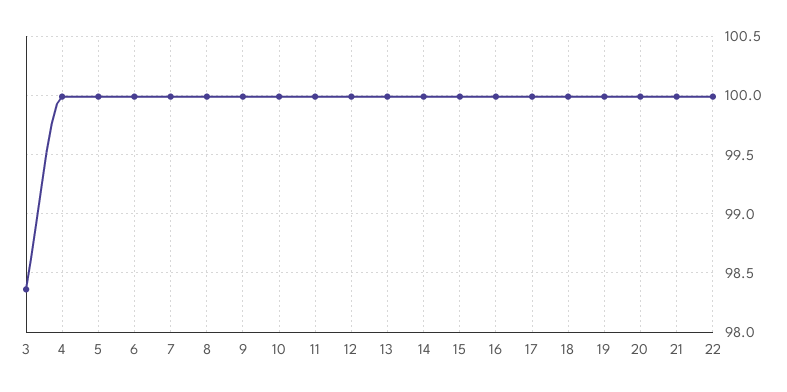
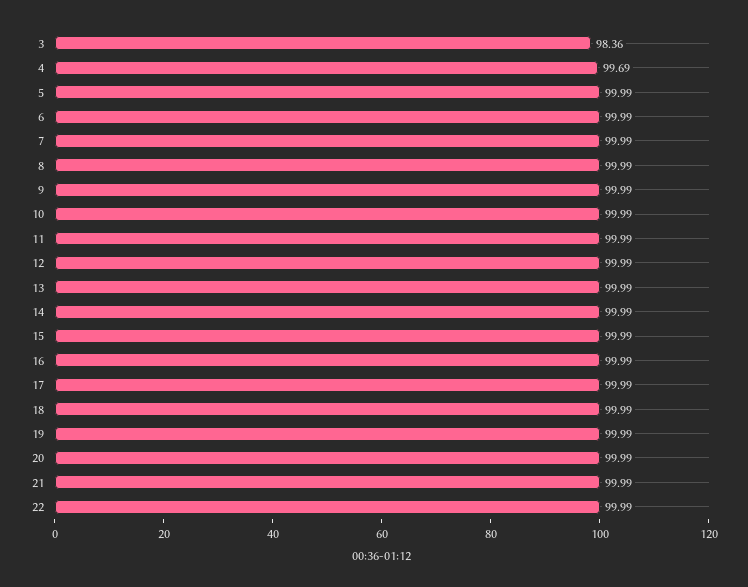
4: 100 -> 99.69

